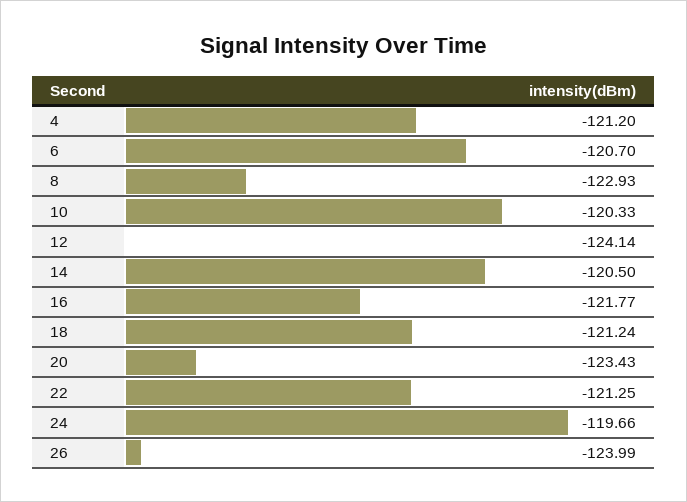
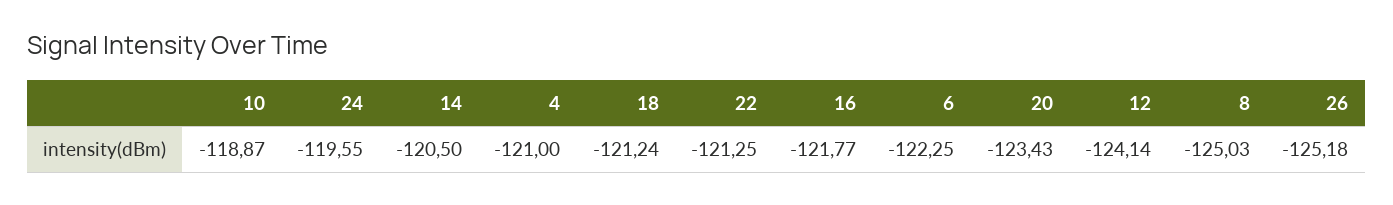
4: -121.2 -> -121
6: -120.7 -> -122.25
8: -122.93 -> -125.03
10: -120.33 -> -118.87
24: -119.66 -> -119.55
26: -123.99 -> -125.18

